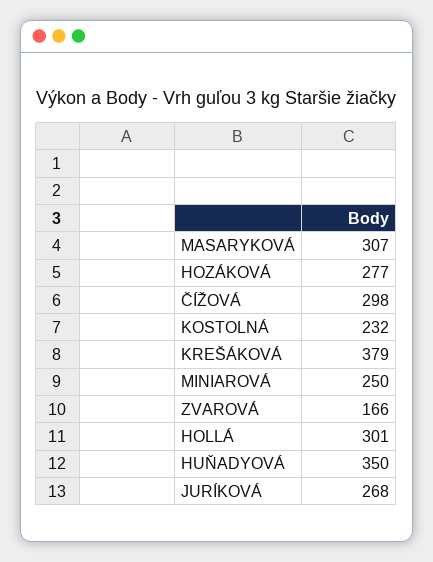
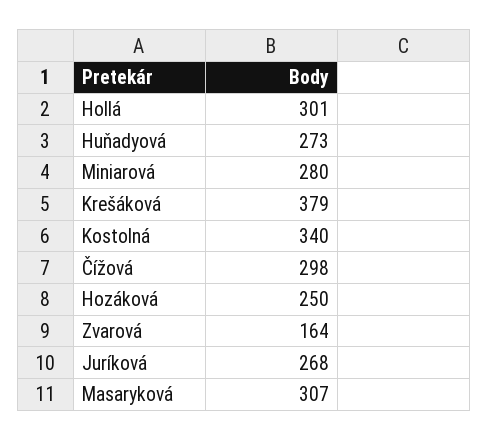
HOZÁKOVÁ: 277 -> 250
KOSTOLNÁ: 232 -> 340
MINIAROVÁ: 250 -> 280
ZVAROVÁ: 166 -> 164
HUŇADYOVÁ: 350 -> 273

